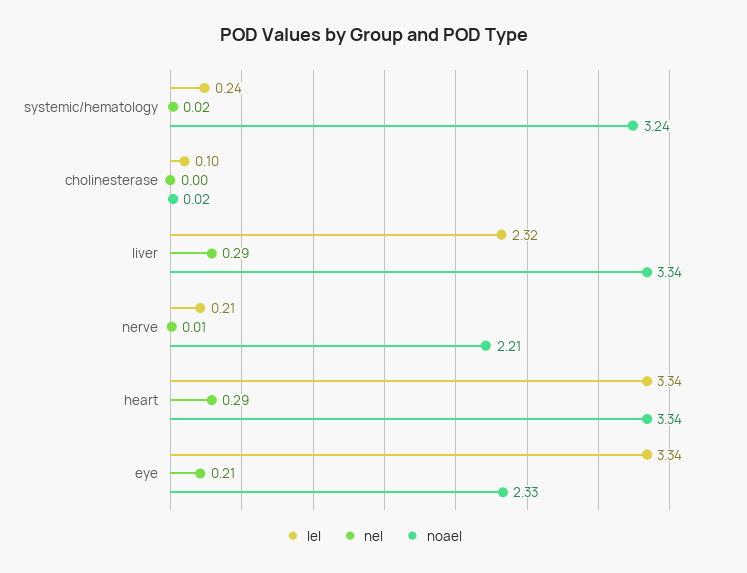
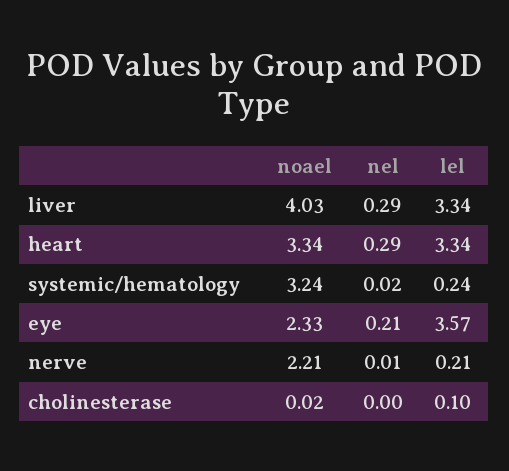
lel, liver: 2.32 -> 3.34
noael, liver: 3.34 -> 4.03
lel, eye: 3.34 -> 3.57

